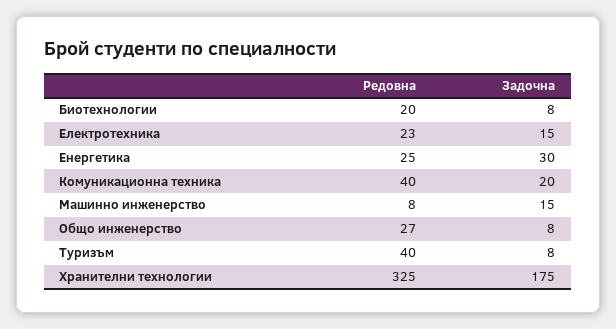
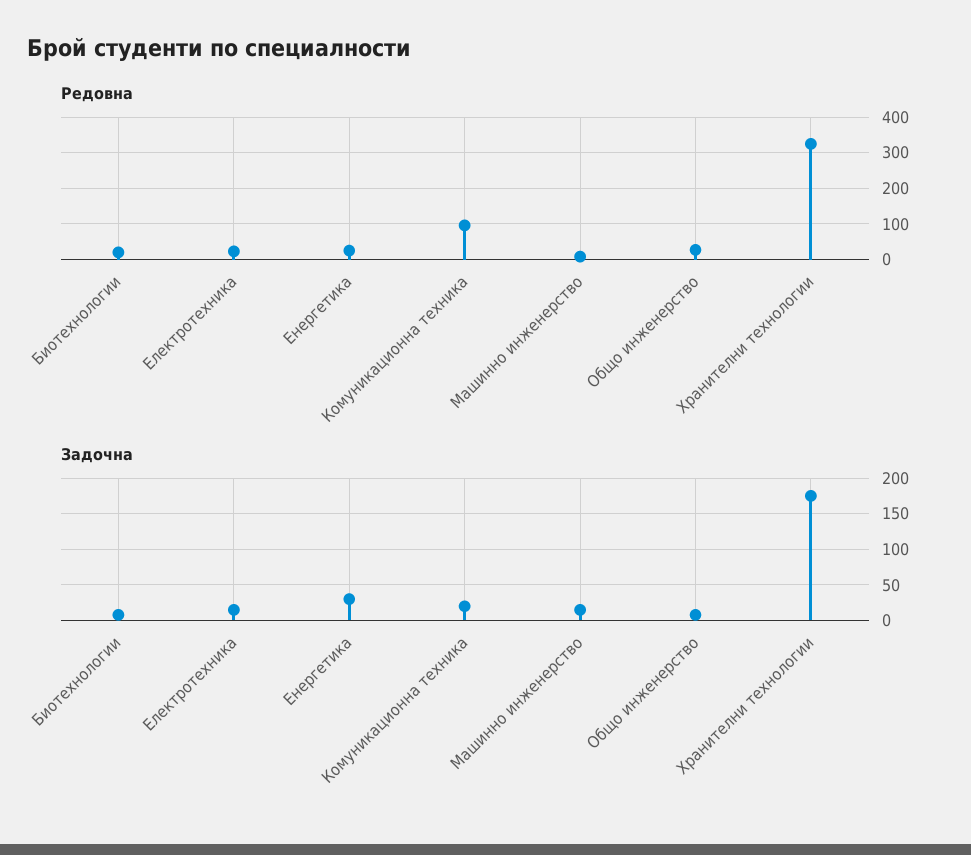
Редовна, Комуникационна техника: 40 -> 100
Редовна, Туризъм: 40 -> none
Задочна, Туризъм: 8 -> none

